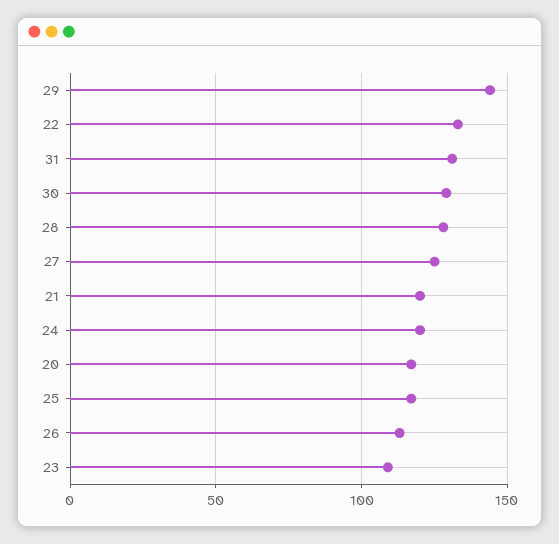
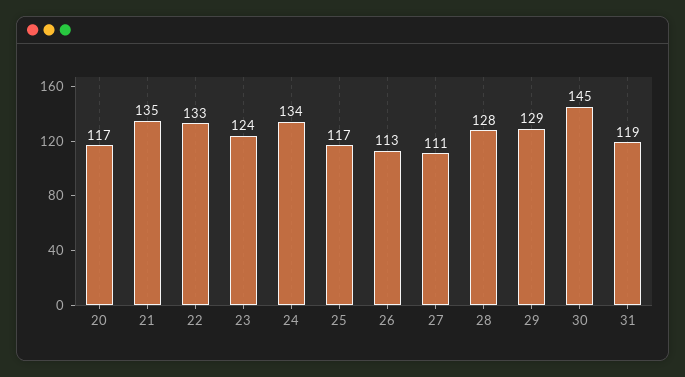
29: 145 -> 129
31: 130 -> 119
30: 130 -> 145
27: 125 -> 111
21: 120 -> 135
24: 120 -> 134
23: 110 -> 124

